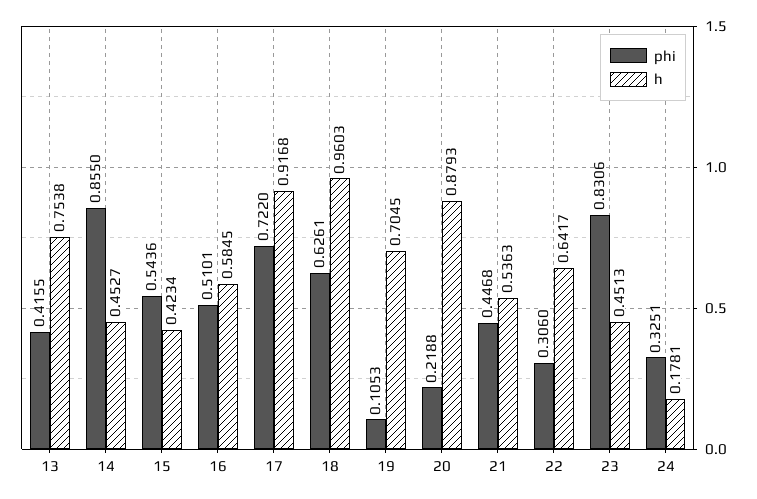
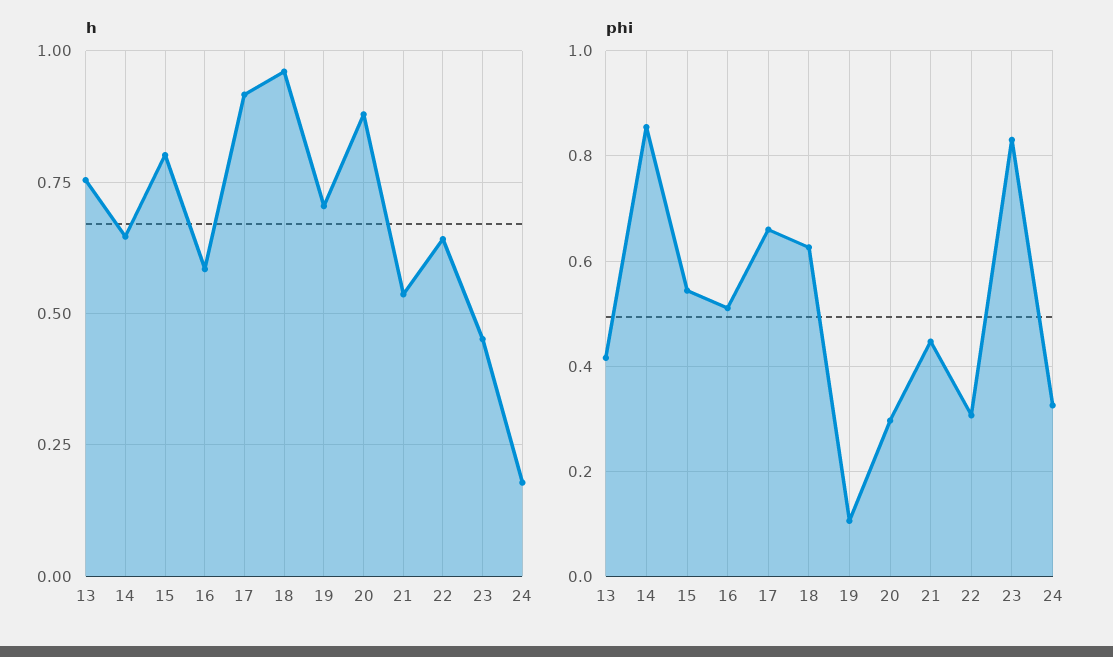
h, 14: 0.4527 -> 0.65
h, 15: 0.4234 -> 0.8
phi, 17: 0.722 -> 0.66
phi, 20: 0.2188 -> 0.3

